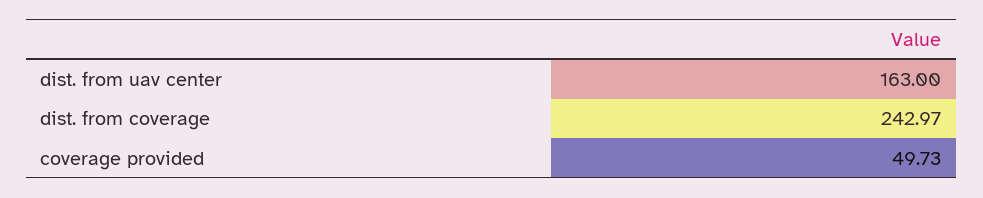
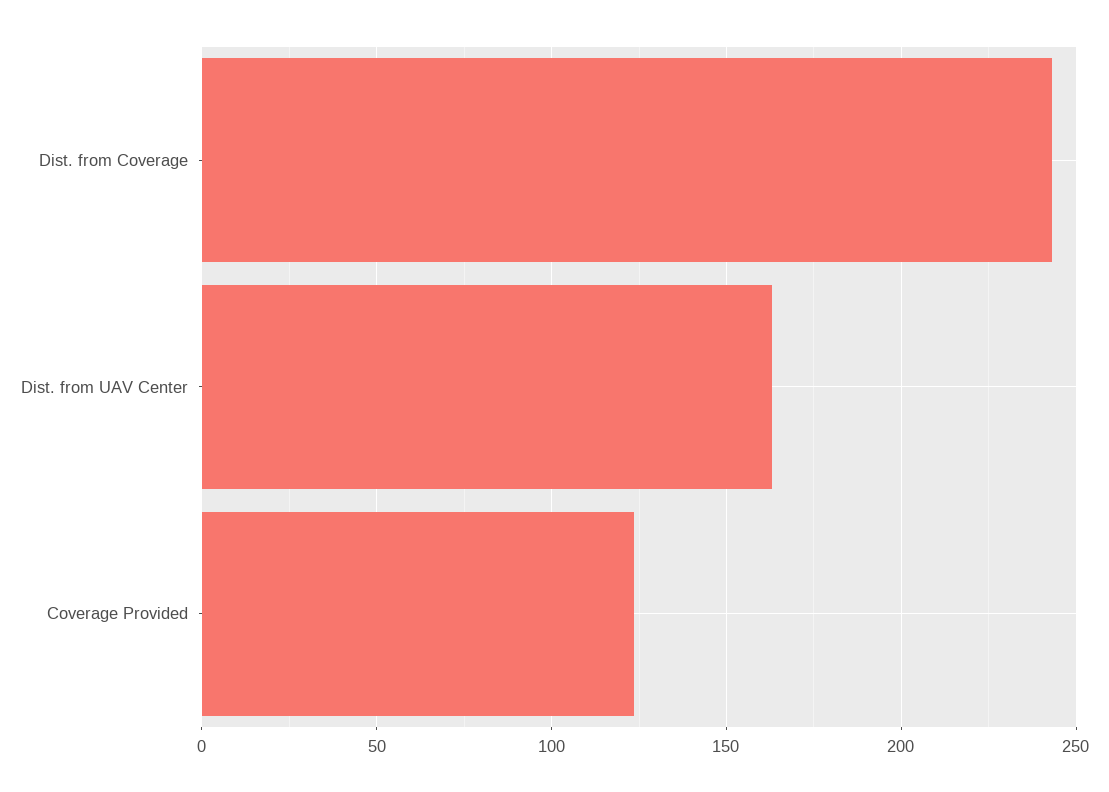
coverage provided: 49.73 -> 125

